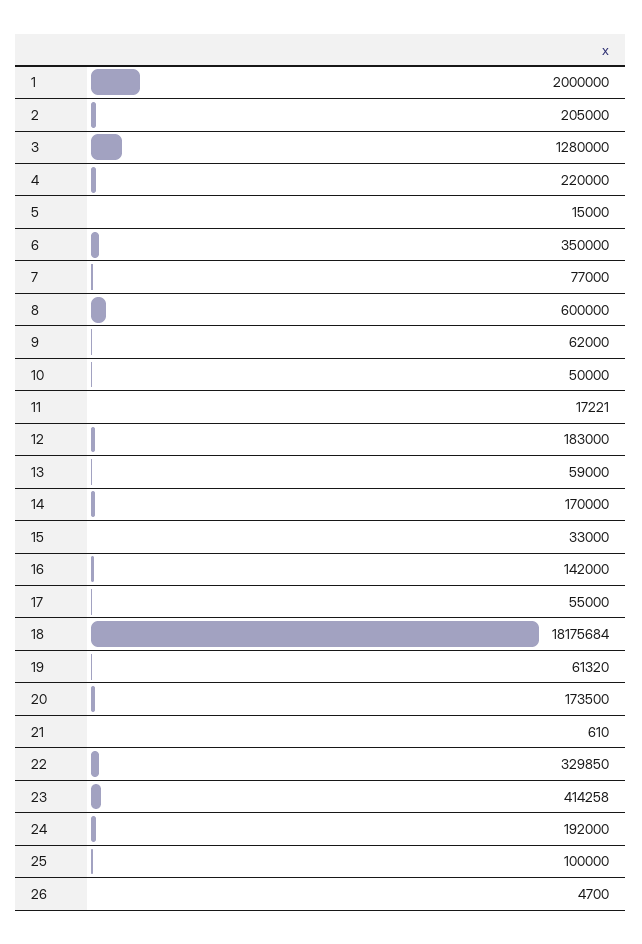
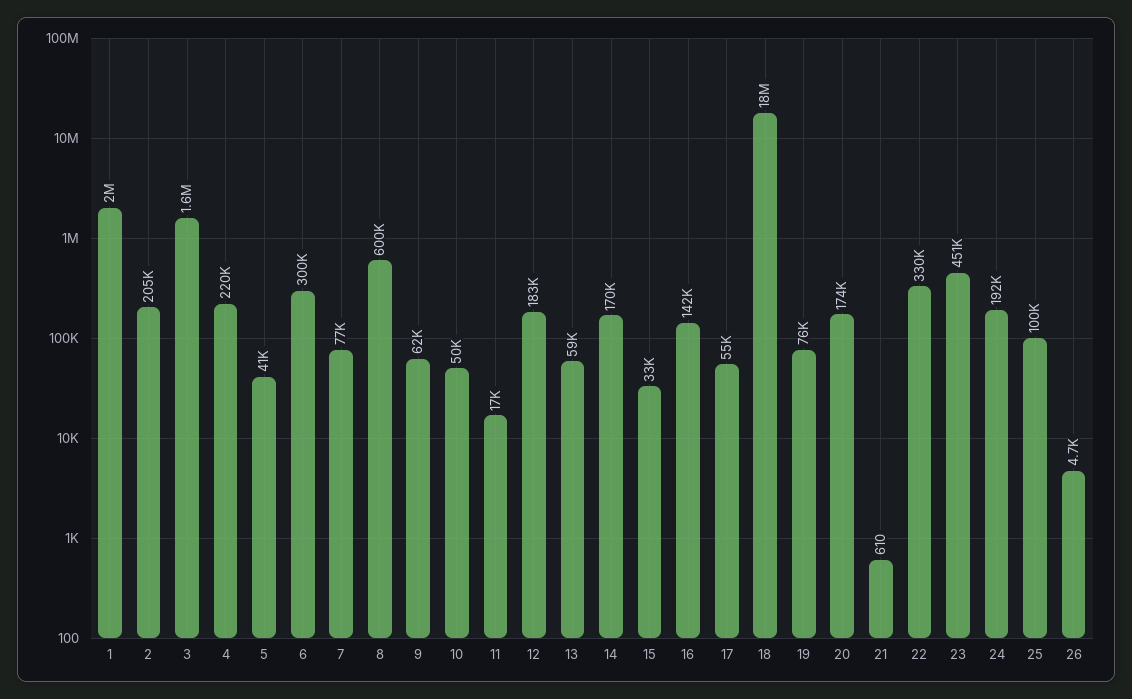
3: 1280000 -> 1600000
5: 15000 -> 41000
6: 350000 -> 300000
19: 61320 -> 76000
23: 414258 -> 451000

